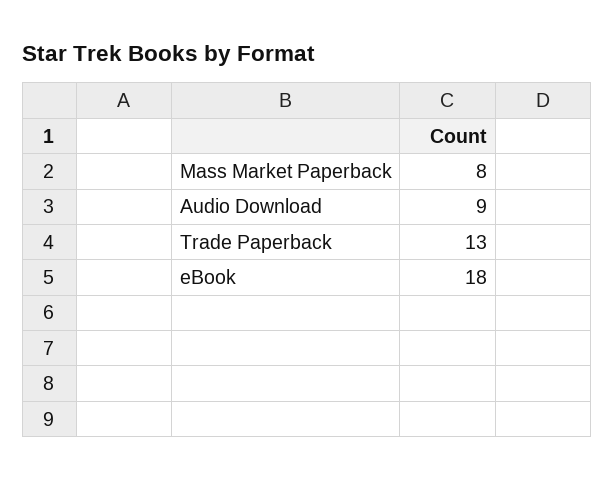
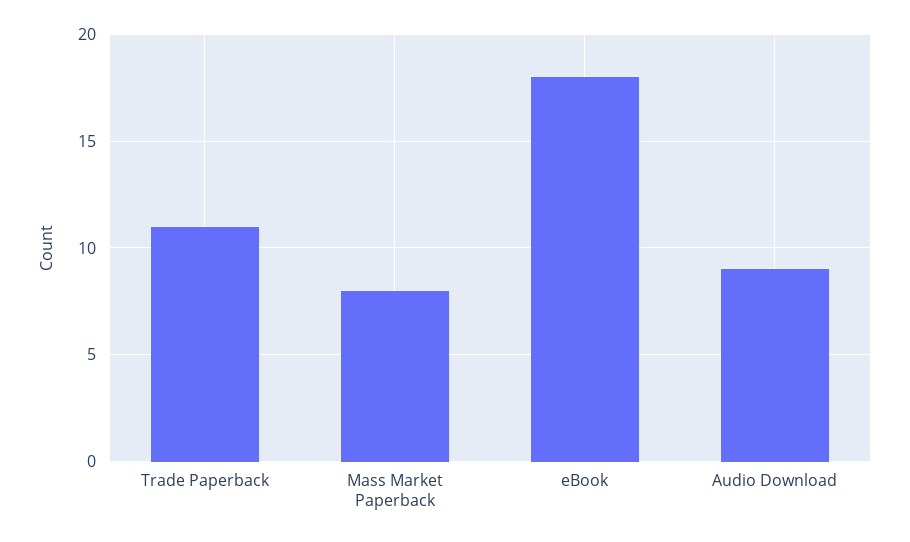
Trade Paperback: 13 -> 11

